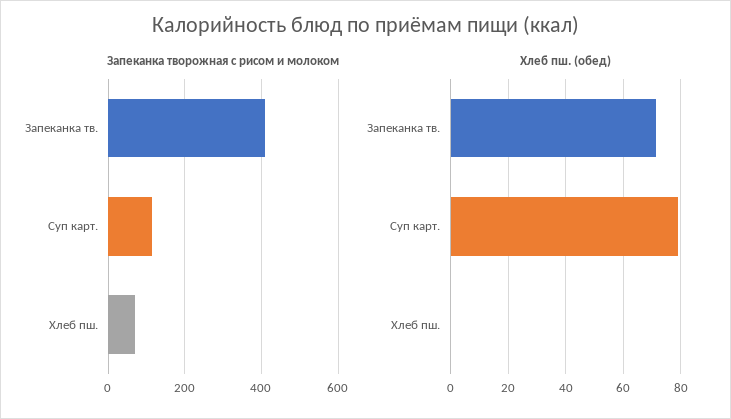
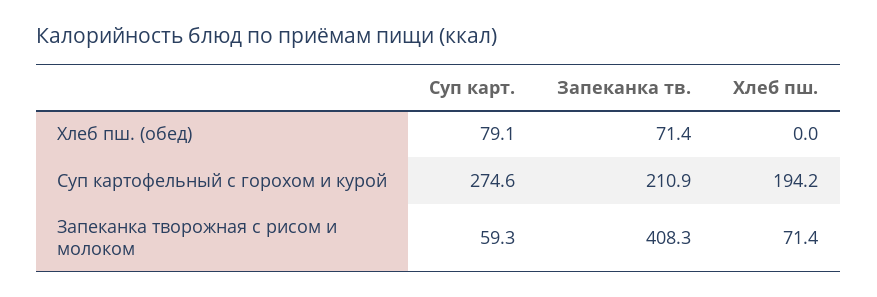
Запеканка творожная с рисом и молоком, Суп карт.: 120 -> 59.3
Суп картофельный с горохом и курой, Суп карт.: none -> 274.6
Суп картофельный с горохом и курой, Запеканка тв.: none -> 210.9
Суп картофельный с горохом и курой, Хлеб пш.: none -> 194.2

